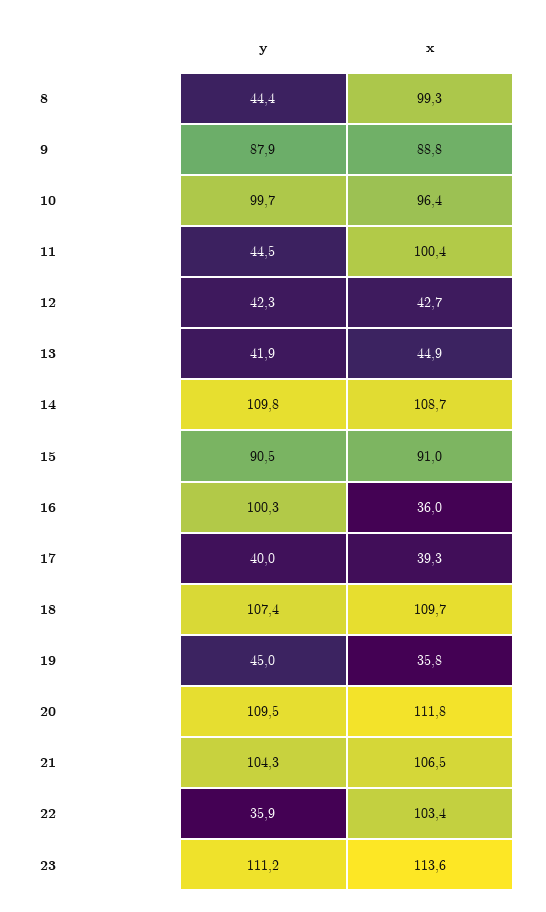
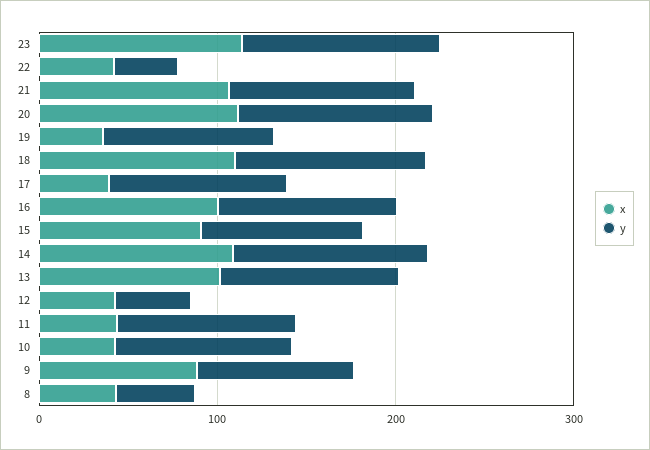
x, 8: 99.3 -> 40
x, 10: 96.4 -> 40
y, 11: 44.5 -> 100
x, 11: 100.4 -> 40
y, 13: 41.9 -> 100
x, 13: 44.9 -> 100
x, 16: 36 -> 100
y, 17: 40 -> 100
y, 19: 45 -> 100
x, 22: 103.4 -> 40

